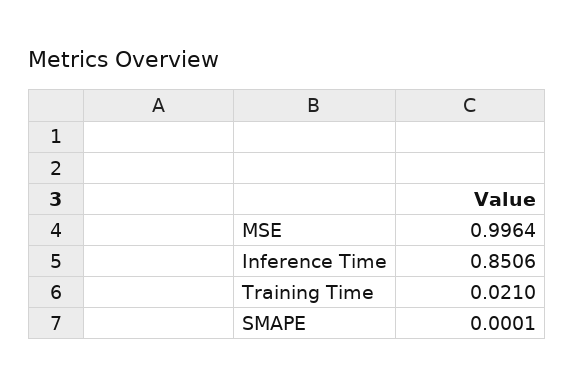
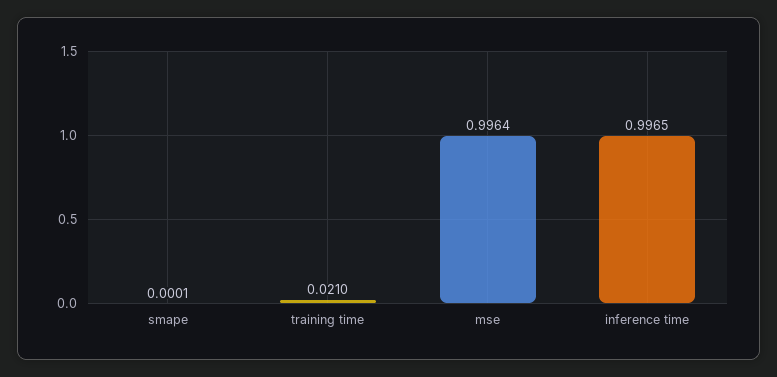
Inference Time: 0.8506 -> 0.9965

